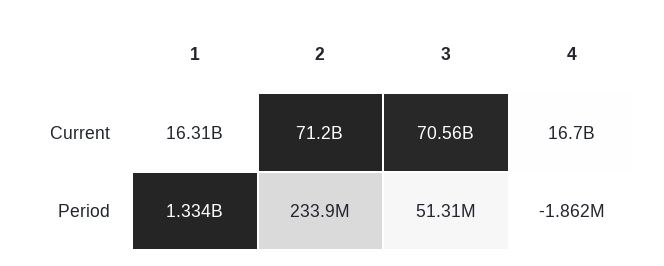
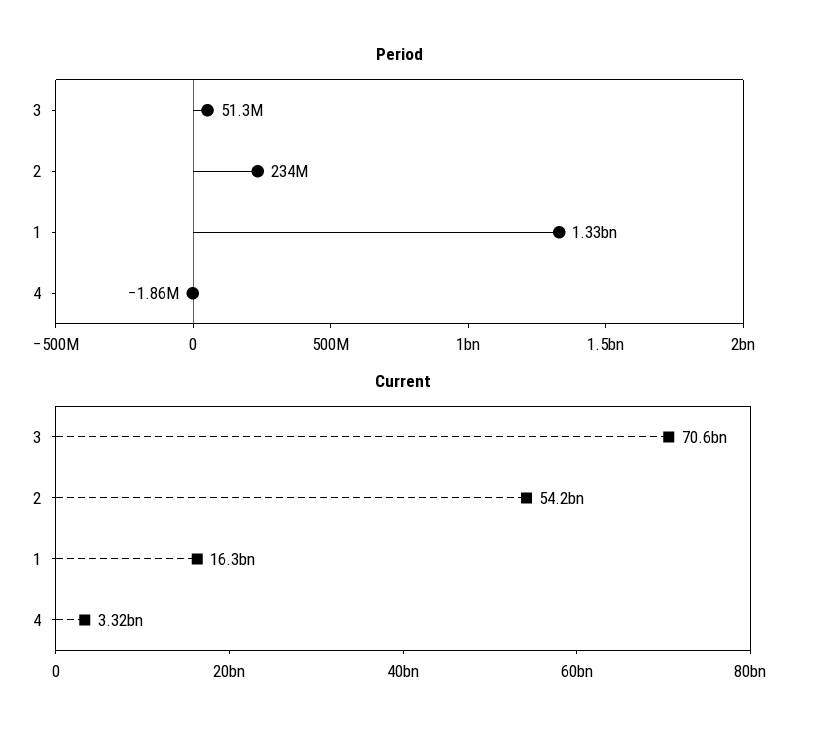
Current, 2: 71200000000 -> 54200000000
Current, 4: 16700000000 -> 3320000000

